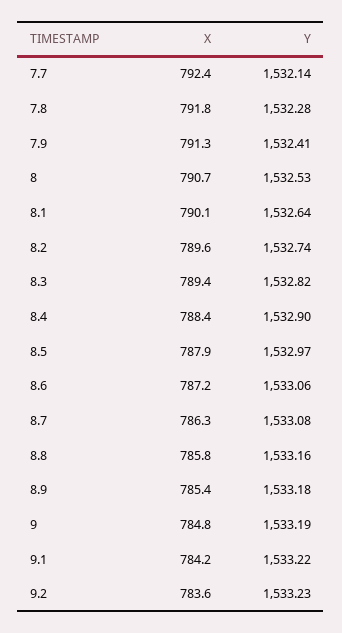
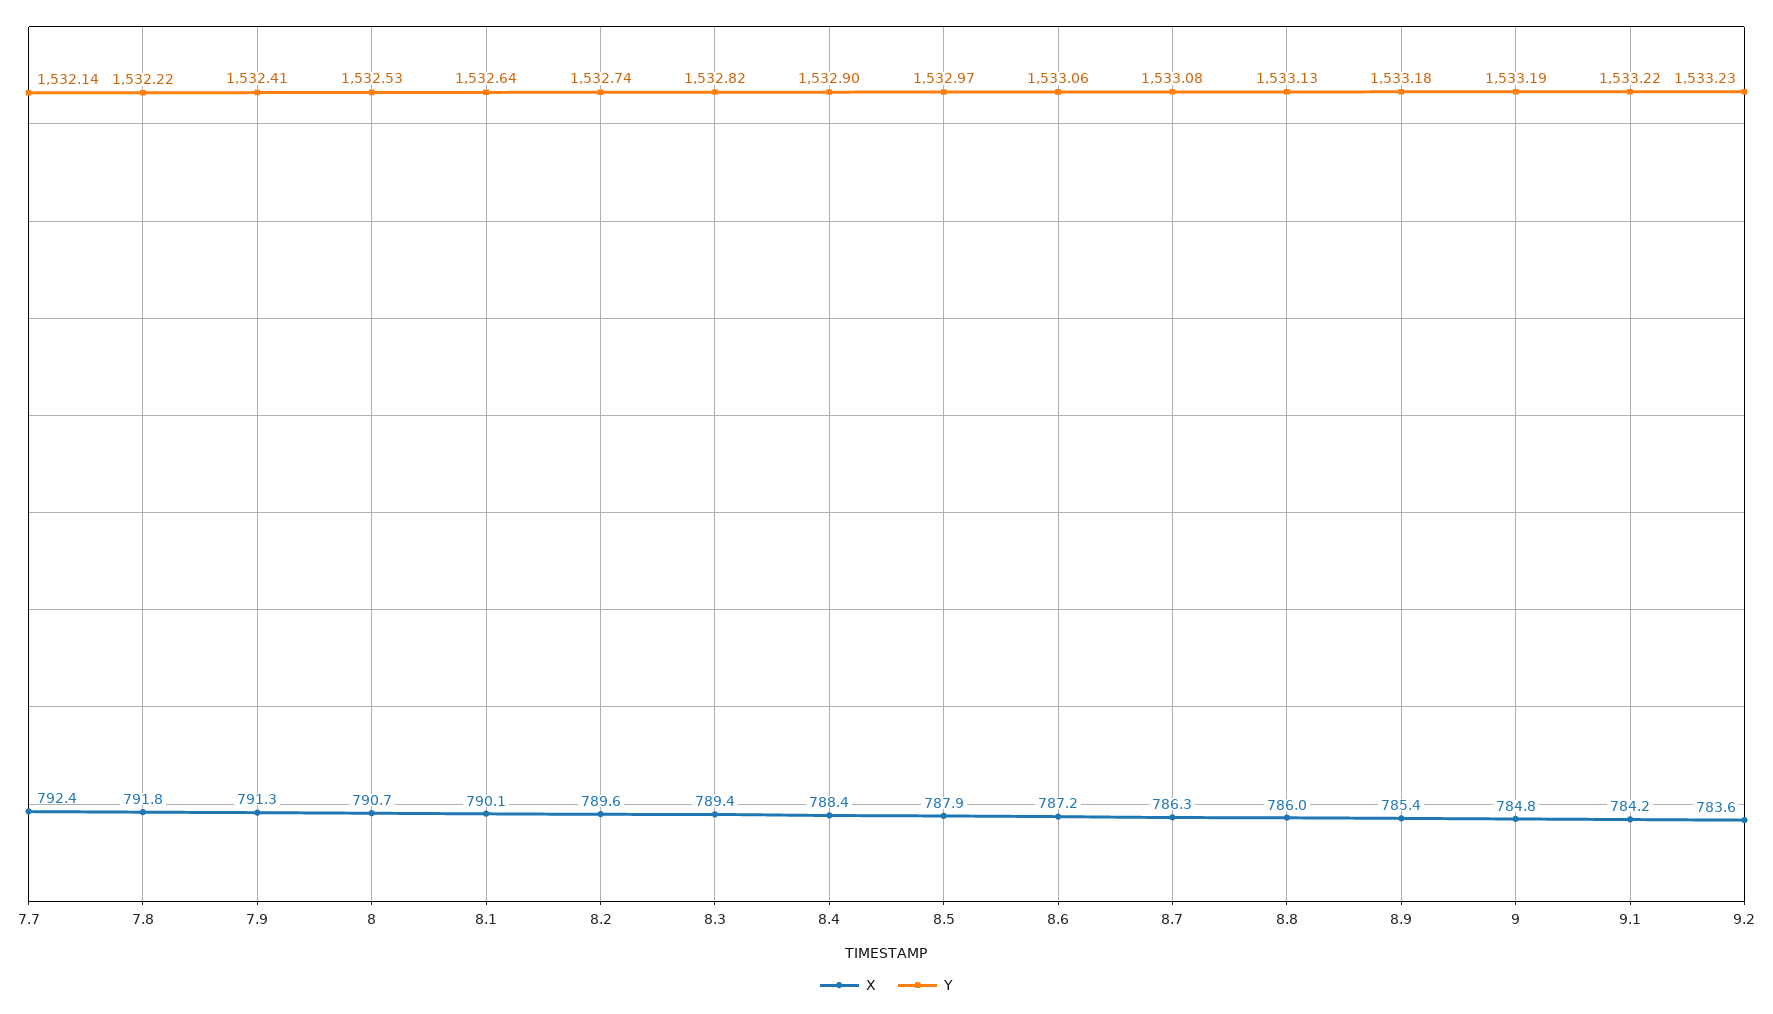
Y, 7.8: 1532.28 -> 1532.22
X, 8.8: 785.8 -> 786
Y, 8.8: 1533.16 -> 1533.13

